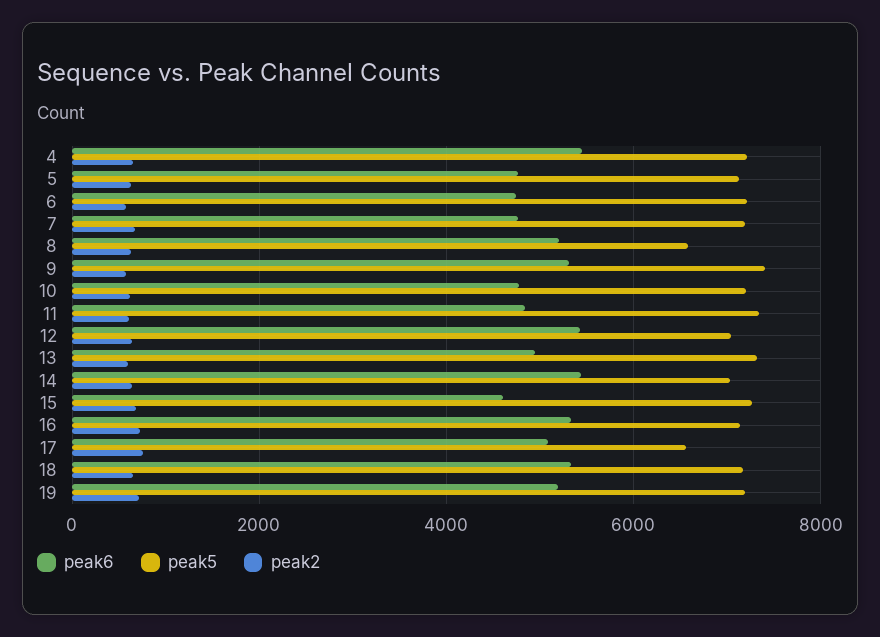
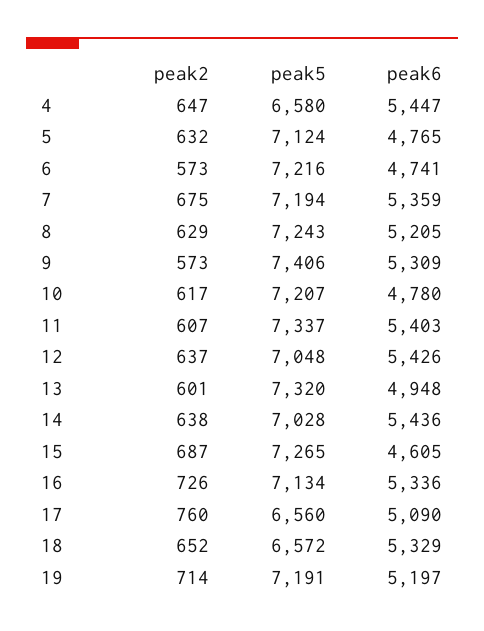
peak5, 4: 7200 -> 6580
peak6, 7: 4800 -> 5359
peak5, 8: 6600 -> 7243
peak6, 11: 4800 -> 5403
peak5, 18: 7200 -> 6572

